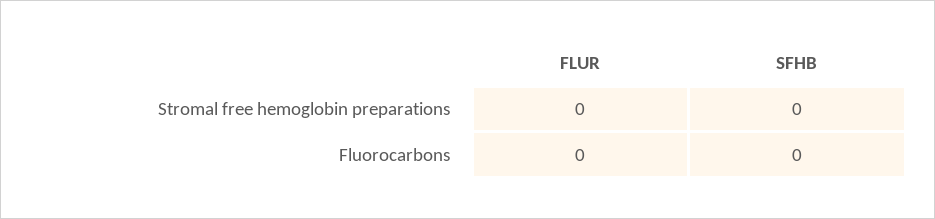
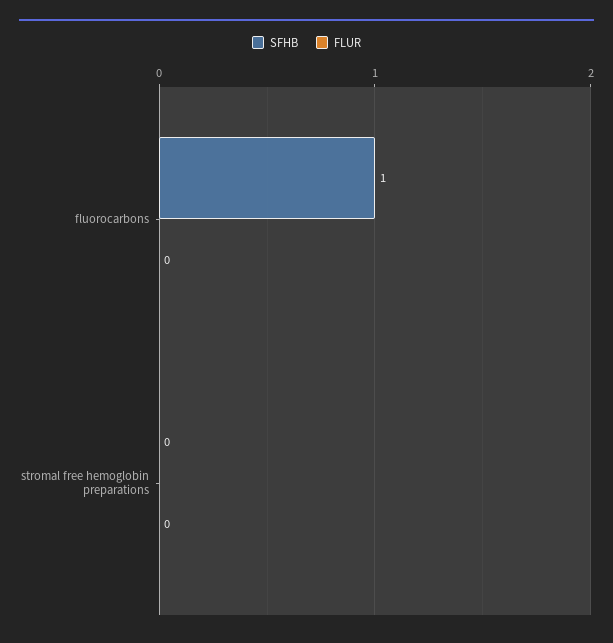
SFHB, Fluorocarbons: 0 -> 1

